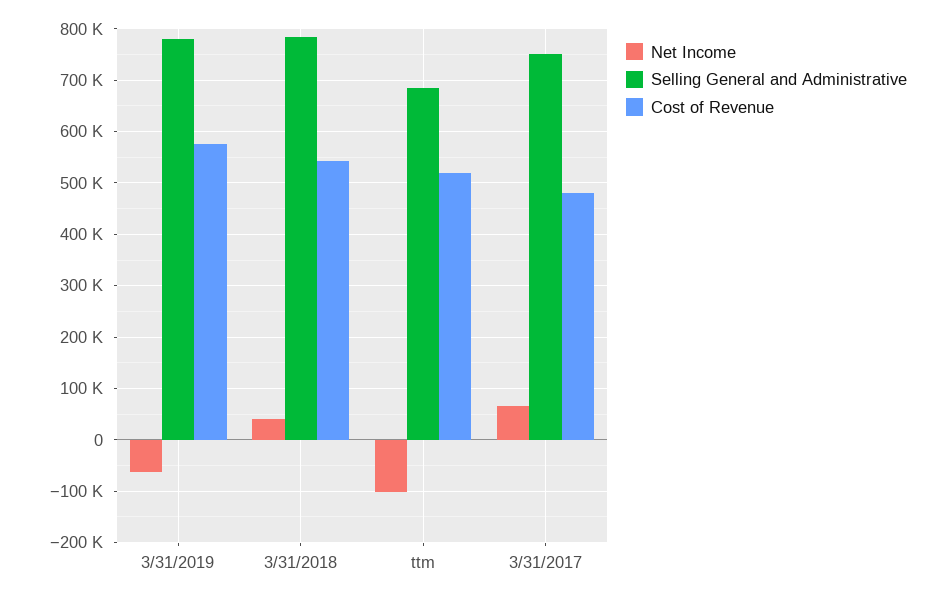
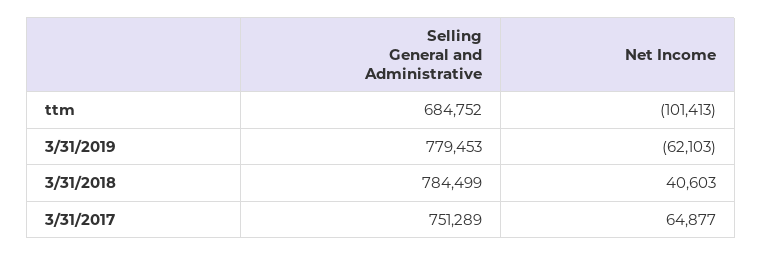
Cost of Revenue, 3/31/2019: 580000 -> none
Cost of Revenue, 3/31/2018: 540000 -> none
Cost of Revenue, ttm: 520000 -> none
Cost of Revenue, 3/31/2017: 480000 -> none

